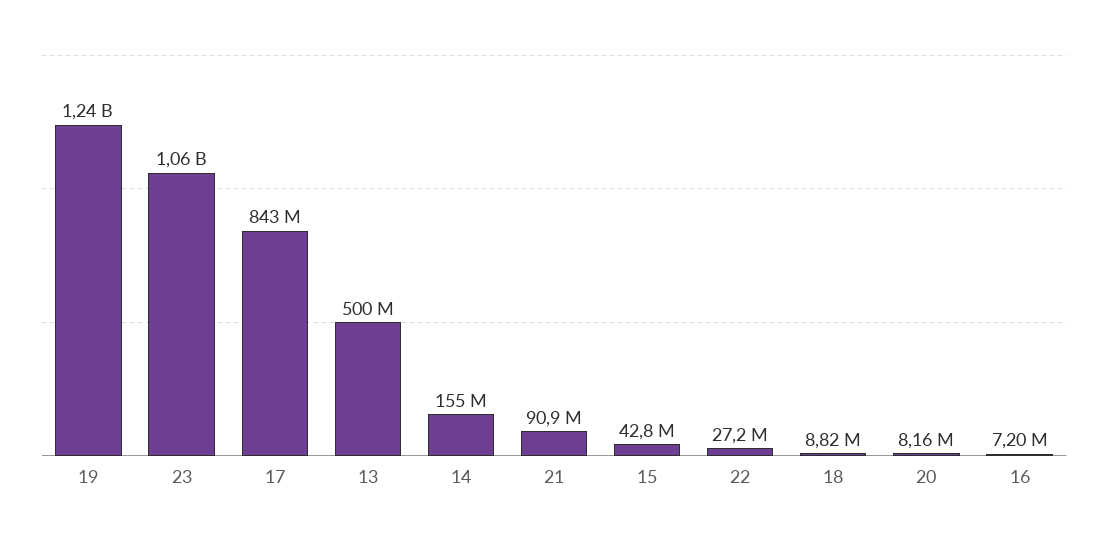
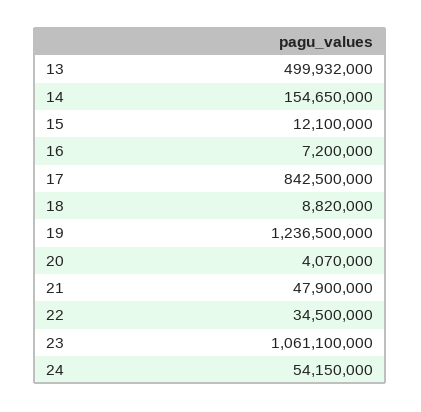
21: 90900000 -> 47900000
15: 42800000 -> 12100000
22: 27200000 -> 34500000
20: 8160000 -> 4070000
24: none -> 54150000

